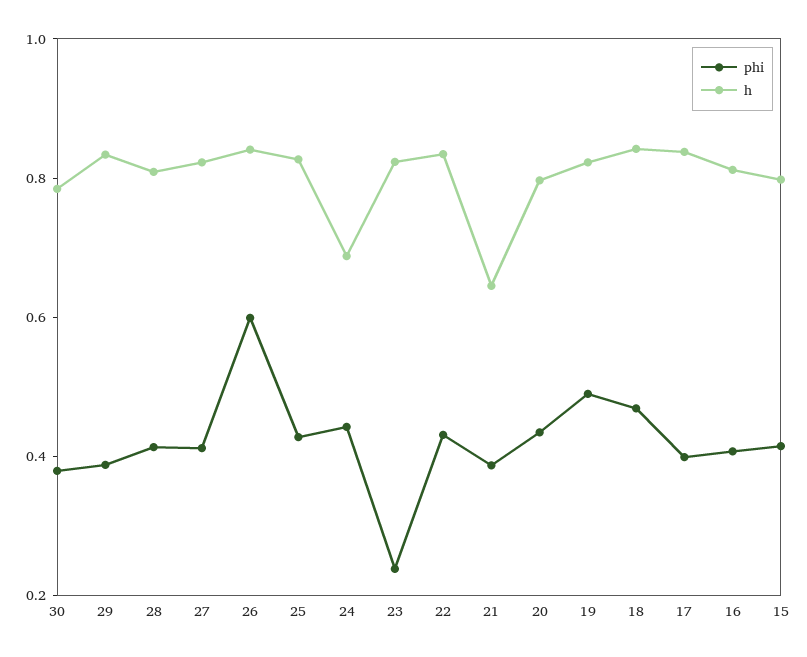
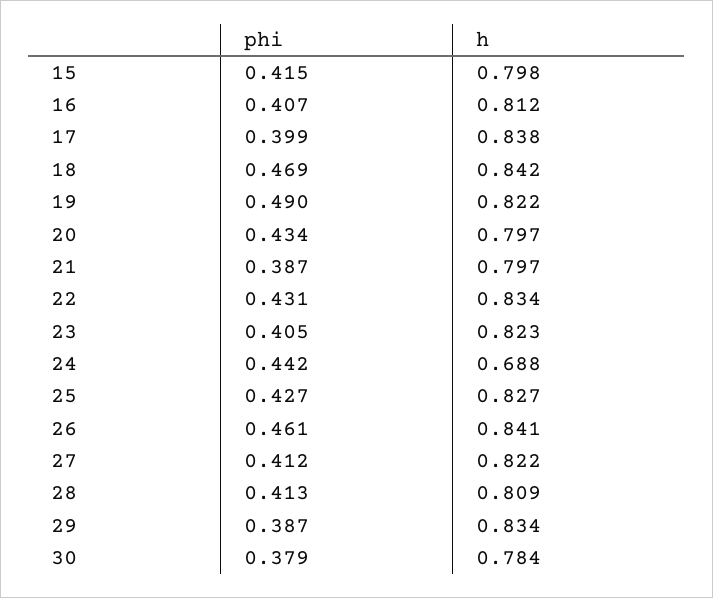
phi, 26: 0.6 -> 0.461
phi, 23: 0.25 -> 0.405
h, 21: 0.65 -> 0.797

